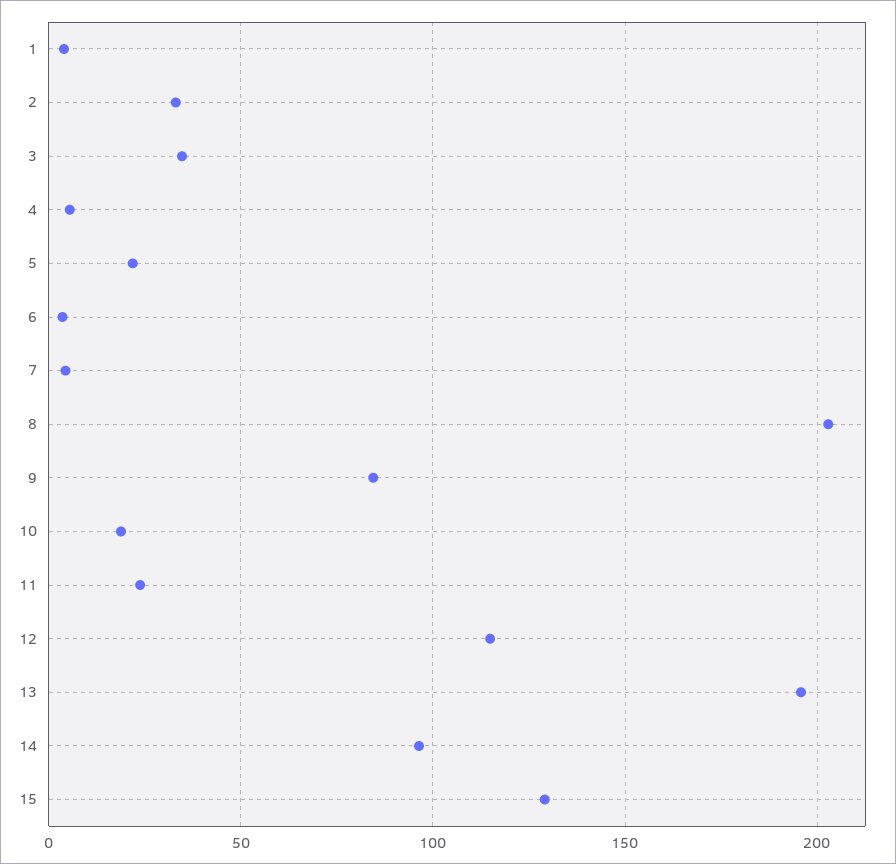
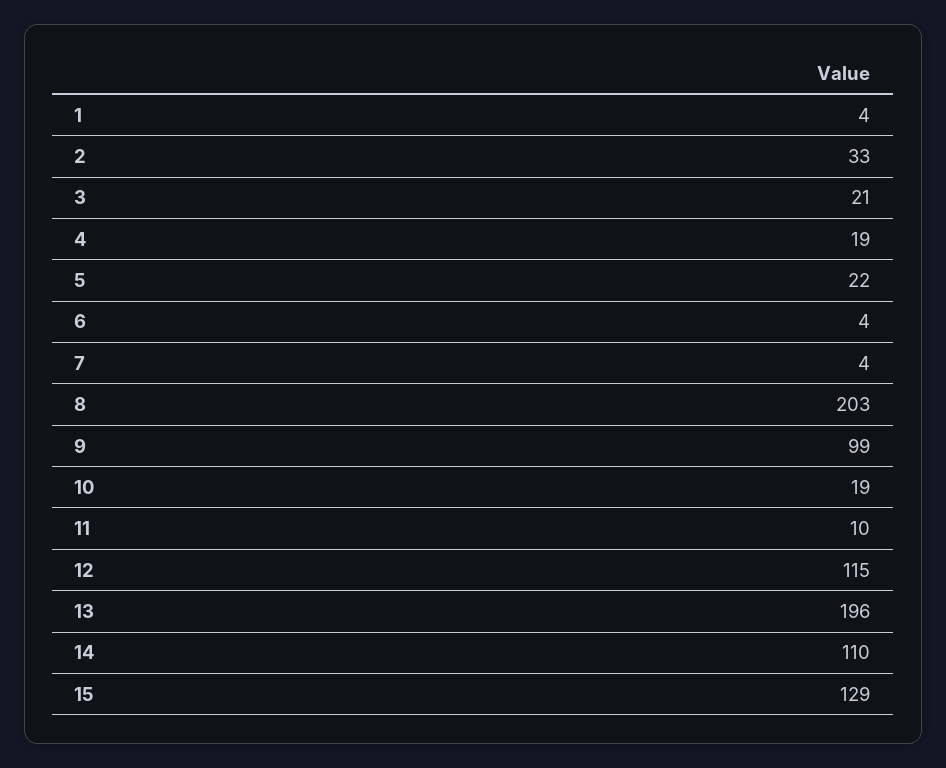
3: 35 -> 21
4: 5 -> 19
9: 85 -> 99
11: 25 -> 10
14: 95 -> 110

